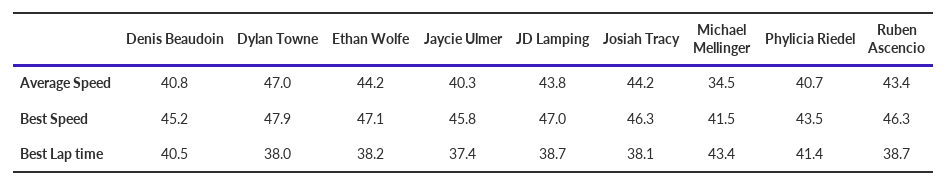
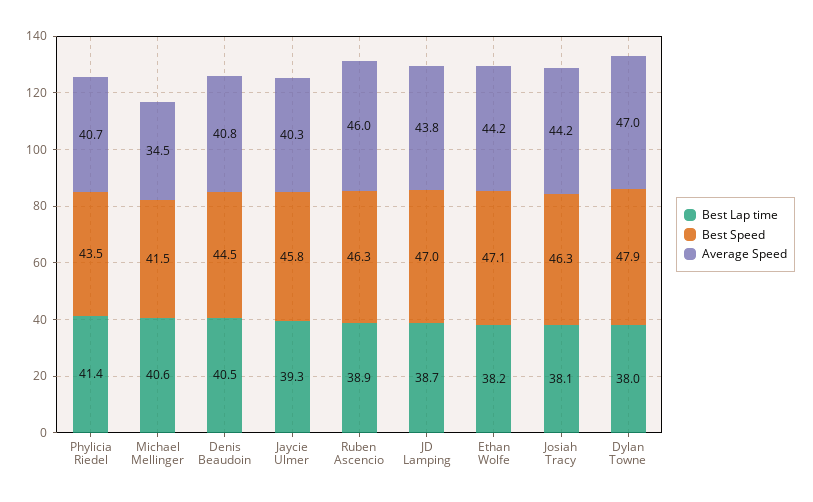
Average Speed, Ruben Ascencio: 43.4 -> 46
Best Speed, Denis Beaudoin: 45.2 -> 44.5
Best Lap time, Jaycie Ulmer: 37.4 -> 39.3
Best Lap time, Michael Mellinger: 43.4 -> 40.6
Best Lap time, Ruben Ascencio: 38.7 -> 38.9

